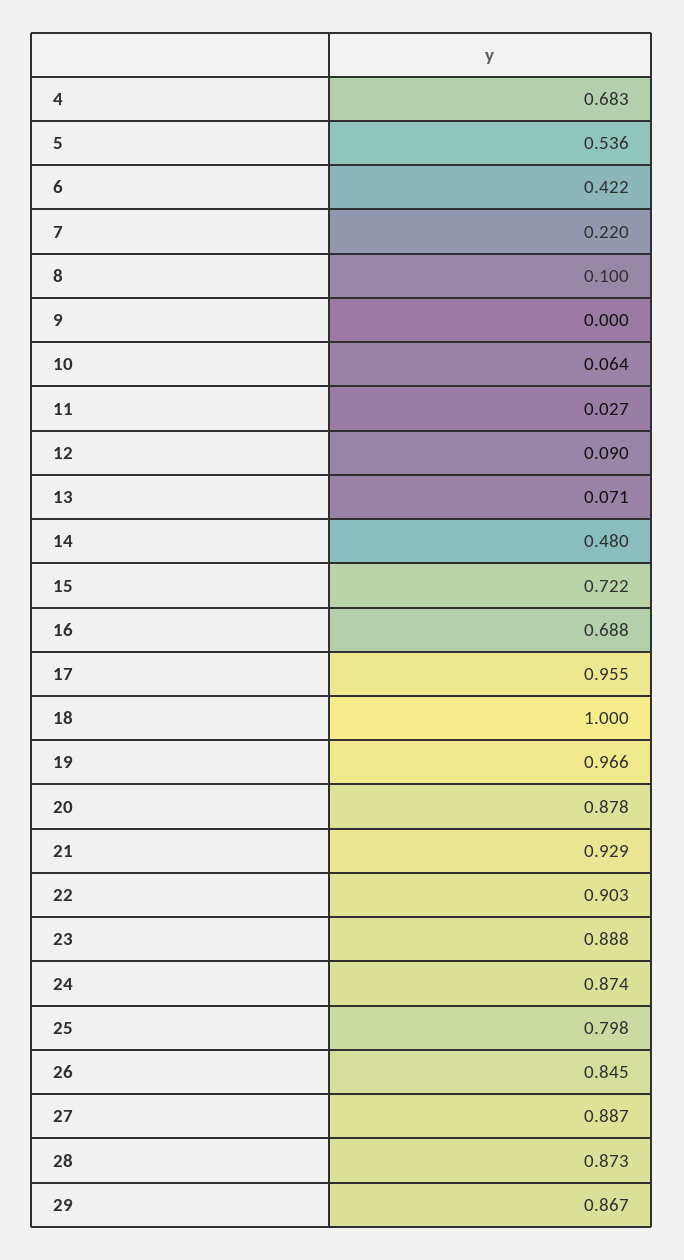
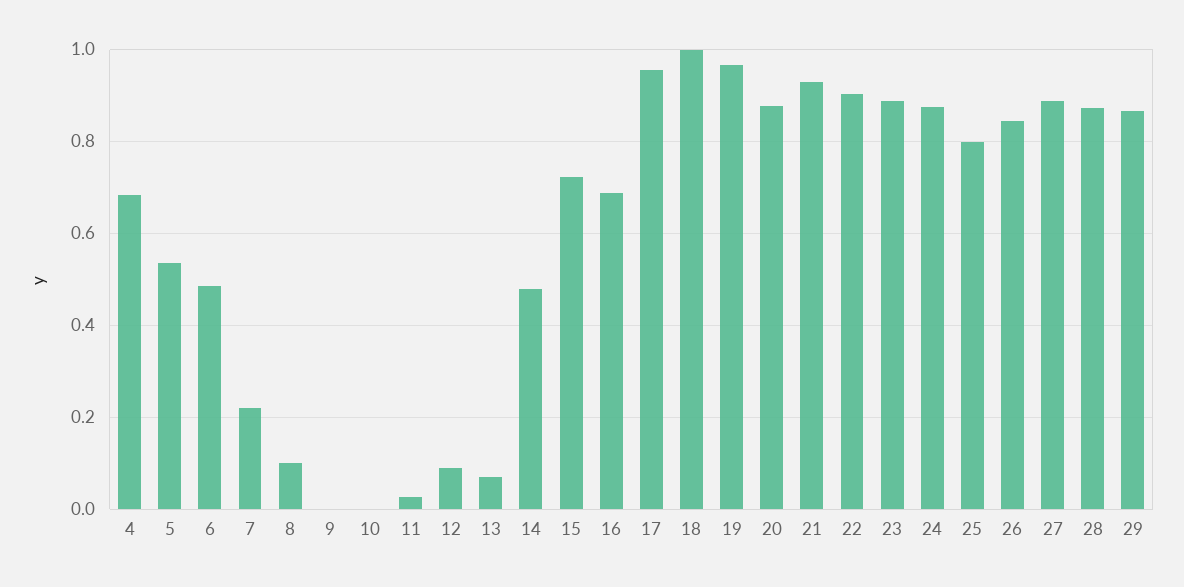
6: 0.422 -> 0.48
10: 0.064 -> 0

